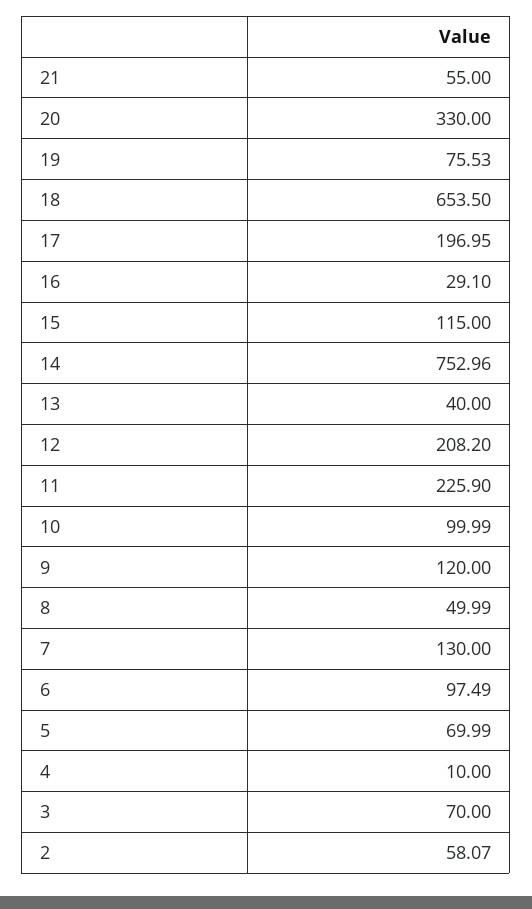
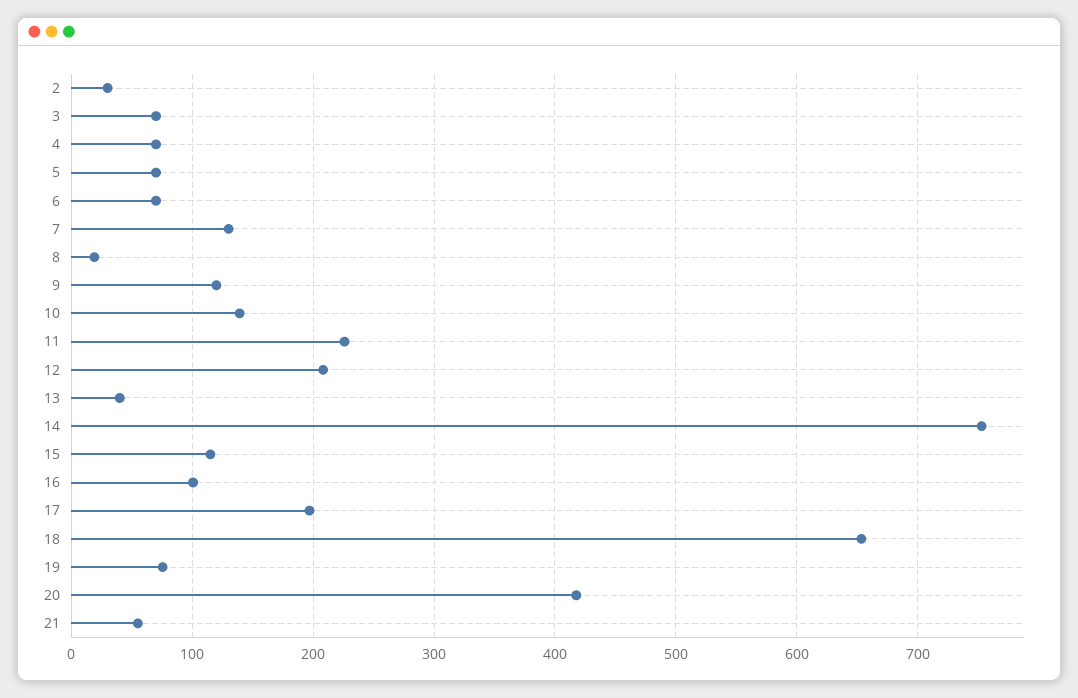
20: 330 -> 420
16: 29.1 -> 100
10: 99.99 -> 140
8: 49.99 -> 20
6: 97.49 -> 70
4: 10 -> 70
2: 58.07 -> 30

